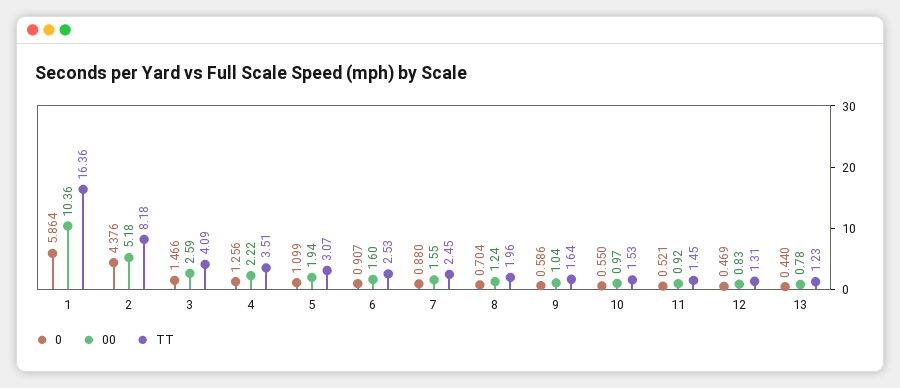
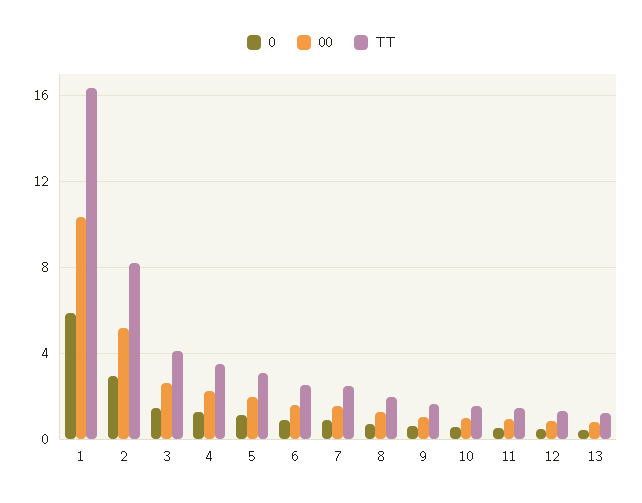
0, 2: 4.376 -> 3

